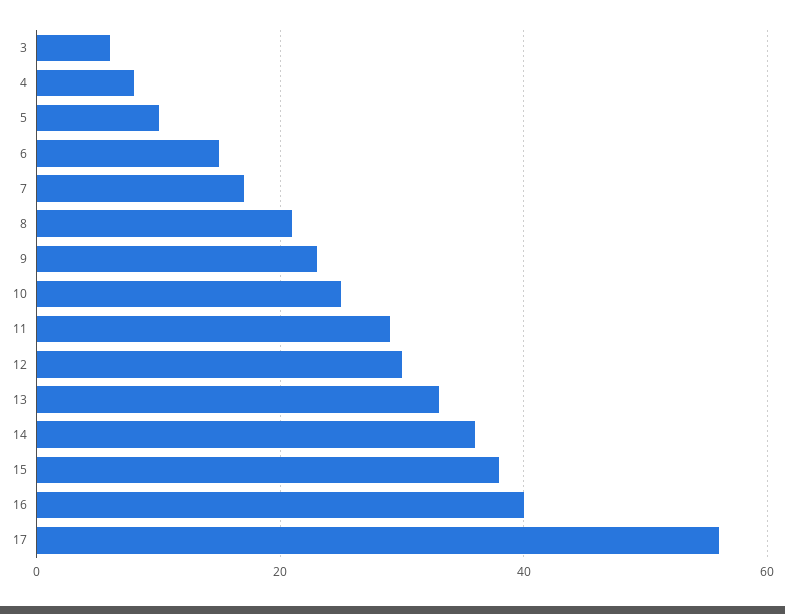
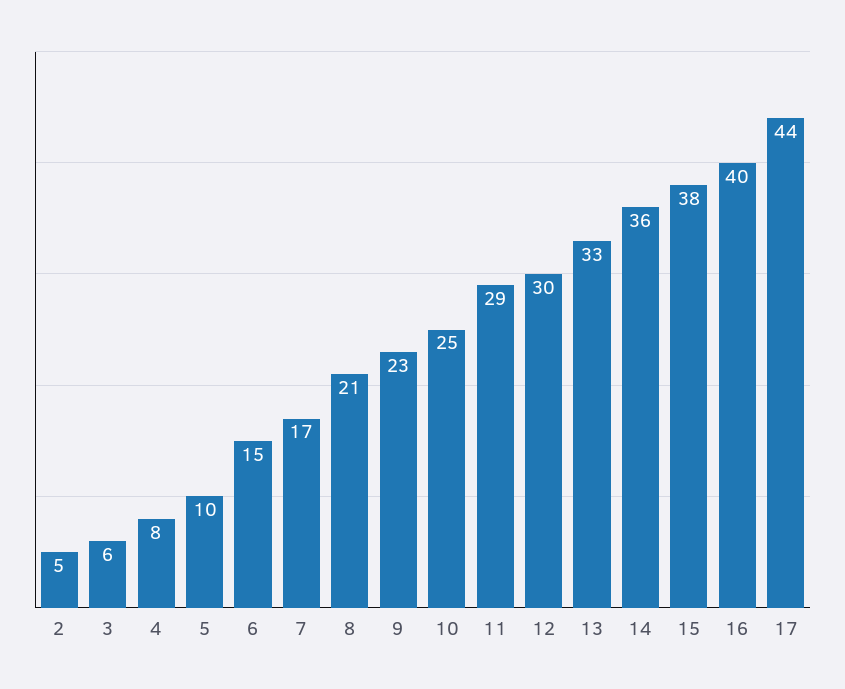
17: 55 -> 44
2: none -> 5

